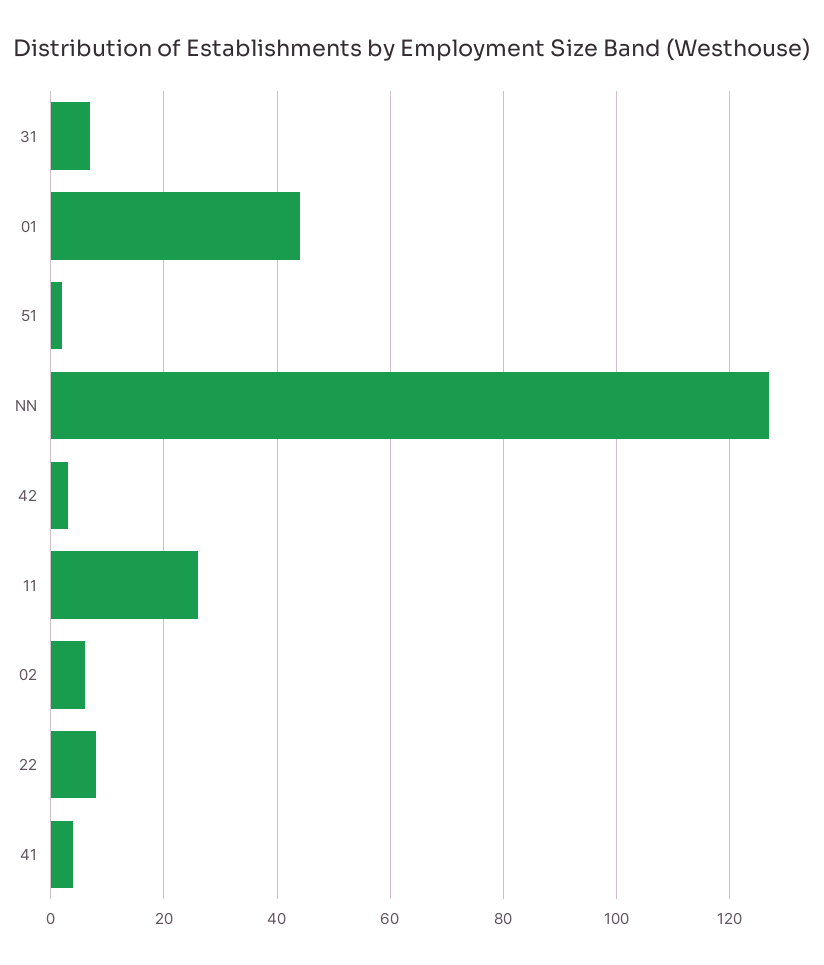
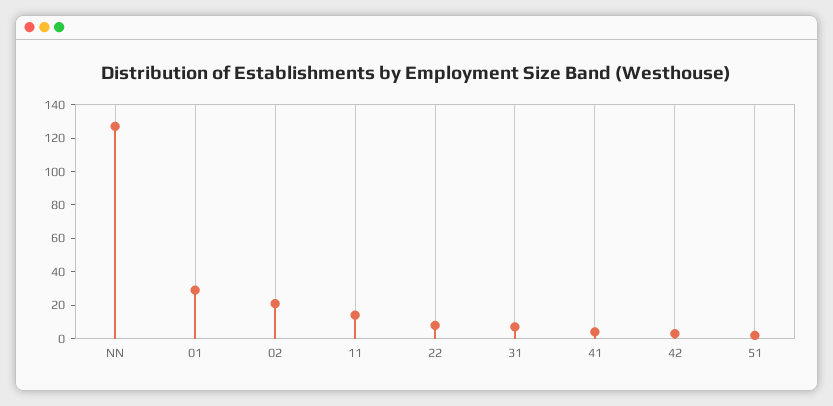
01: 45 -> 30
11: 25 -> 15
02: 5 -> 20

